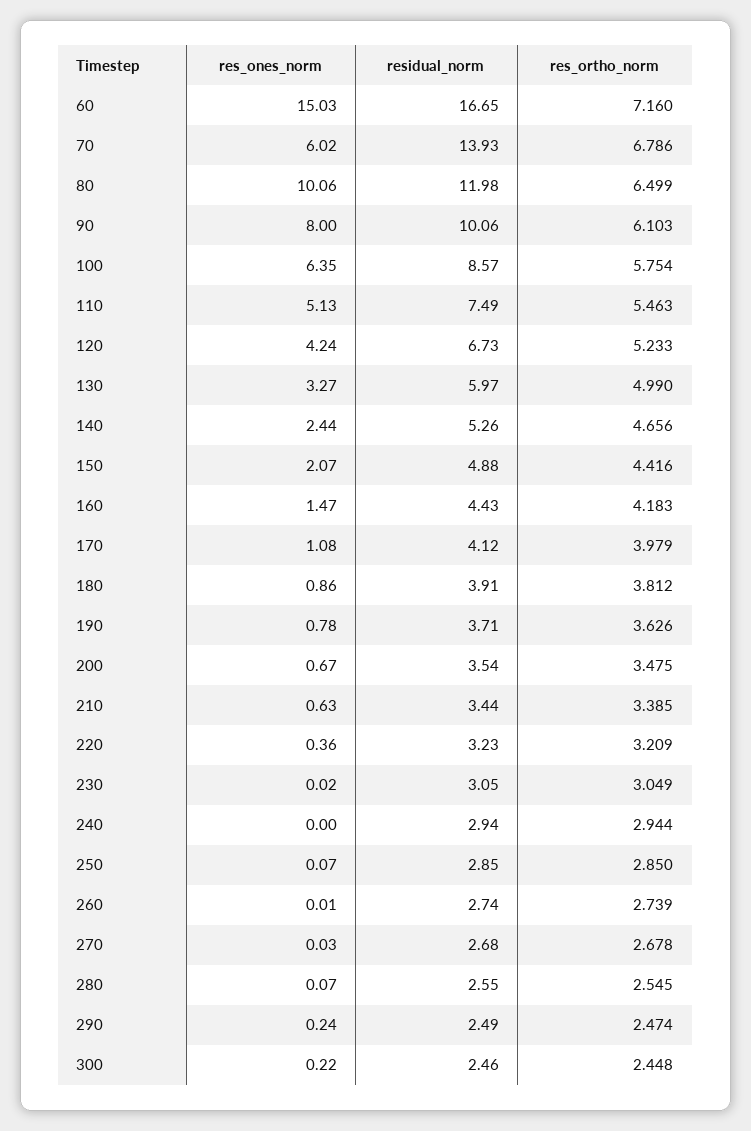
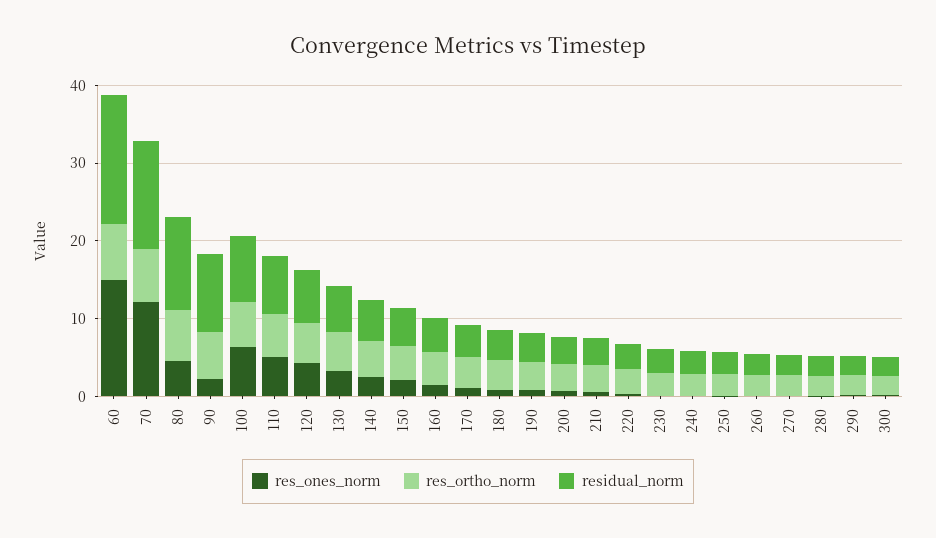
res_ones_norm, 70: 6.02 -> 12
res_ones_norm, 80: 10.06 -> 4
res_ones_norm, 90: 8 -> 2

